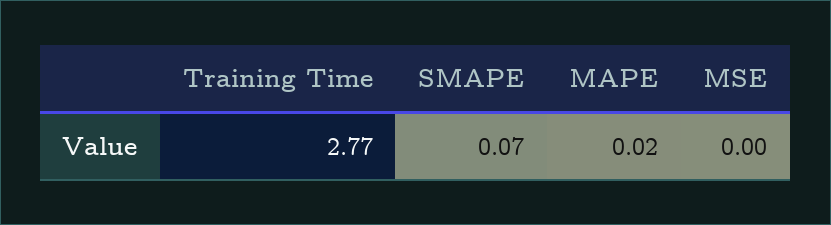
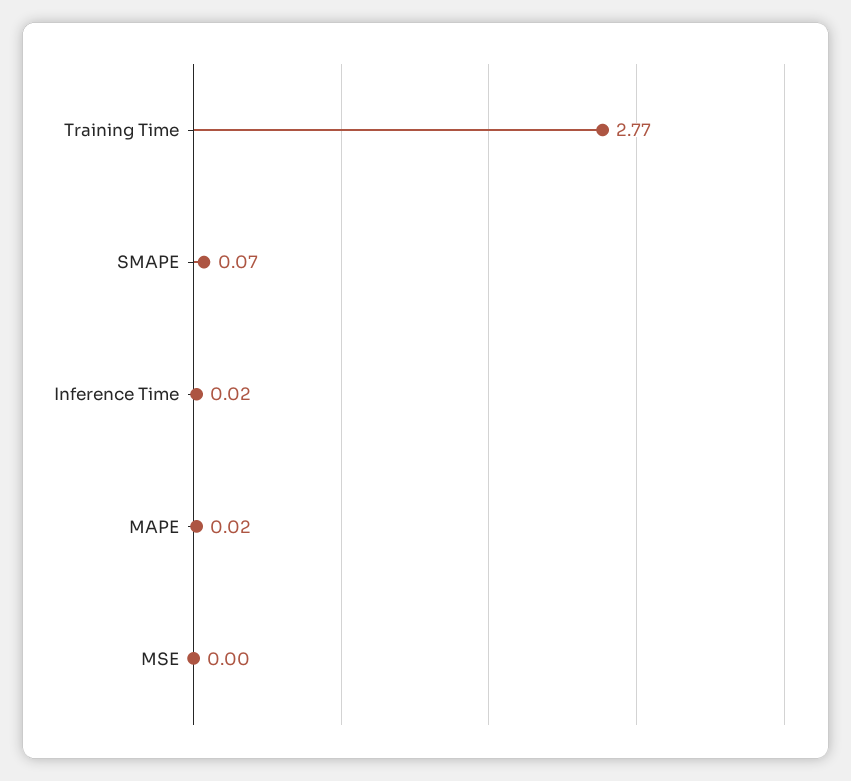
Inference Time: none -> 0.02

